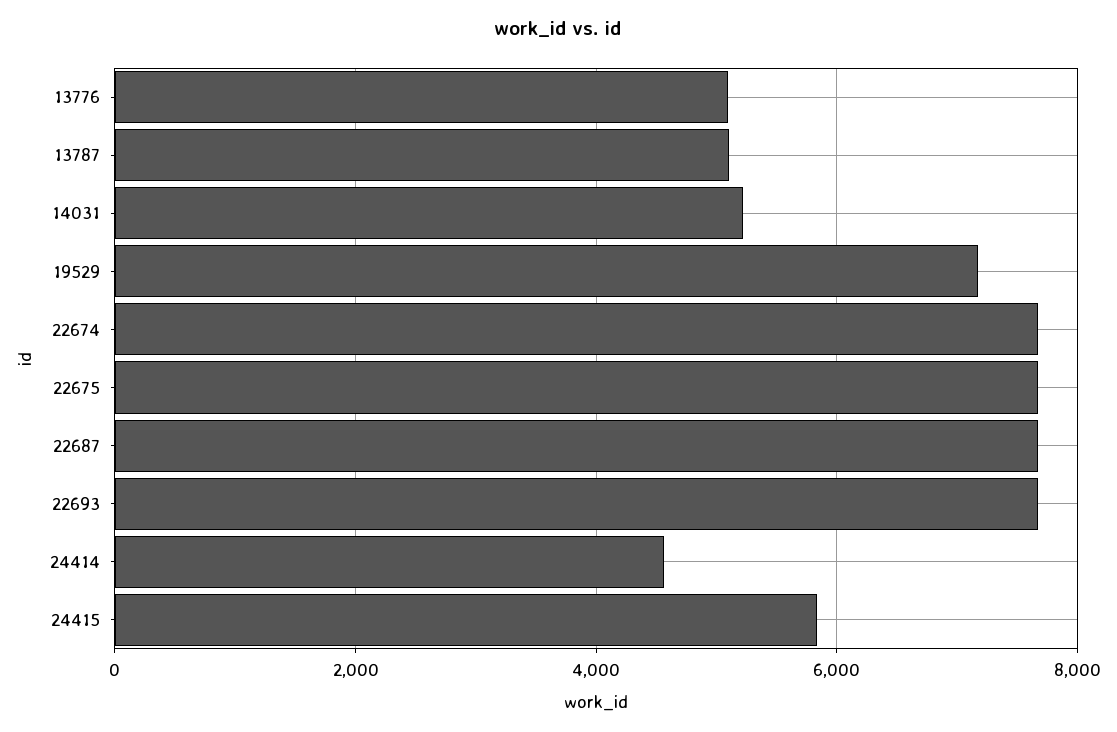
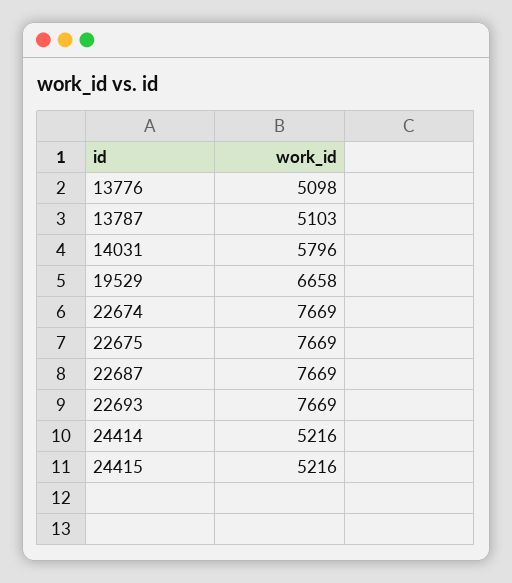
14031: 5200 -> 5796
19529: 7200 -> 6658
24414: 4600 -> 5216
24415: 5800 -> 5216

